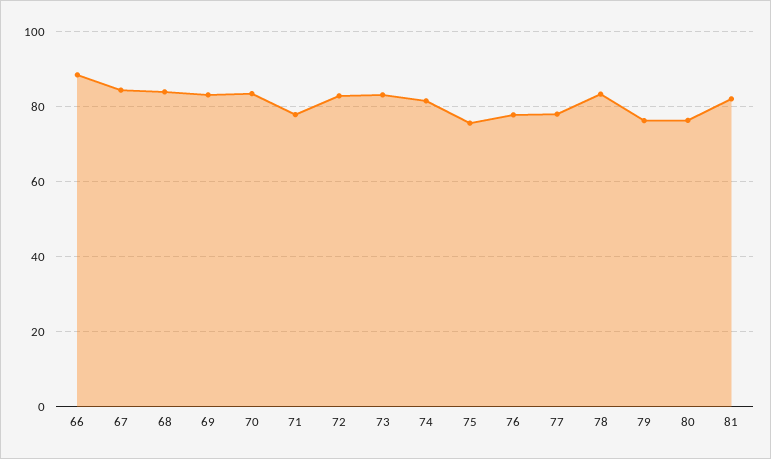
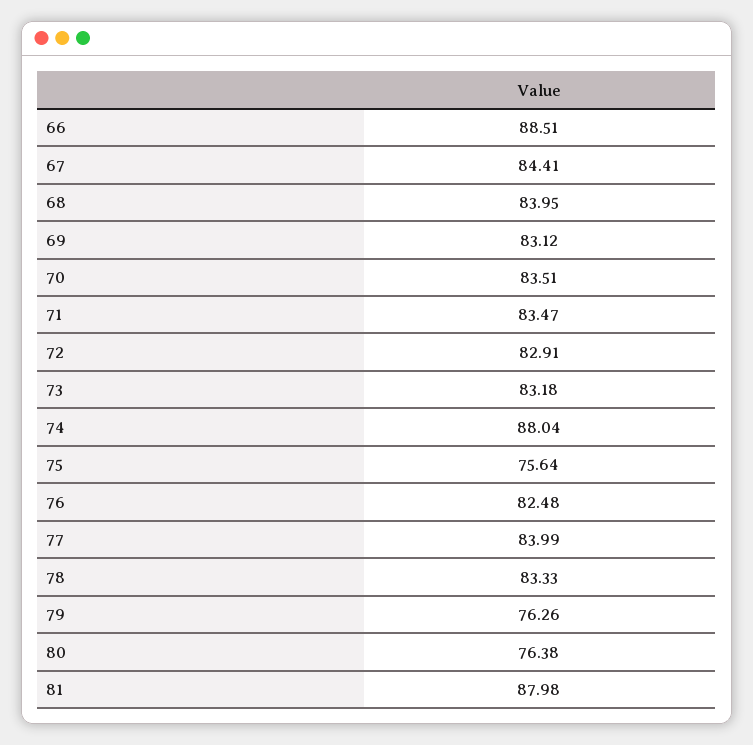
71: 78 -> 83.47
74: 82 -> 88.04
76: 78 -> 82.48
77: 78 -> 83.99
81: 82 -> 87.98

